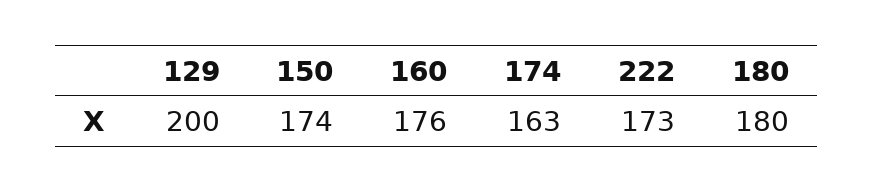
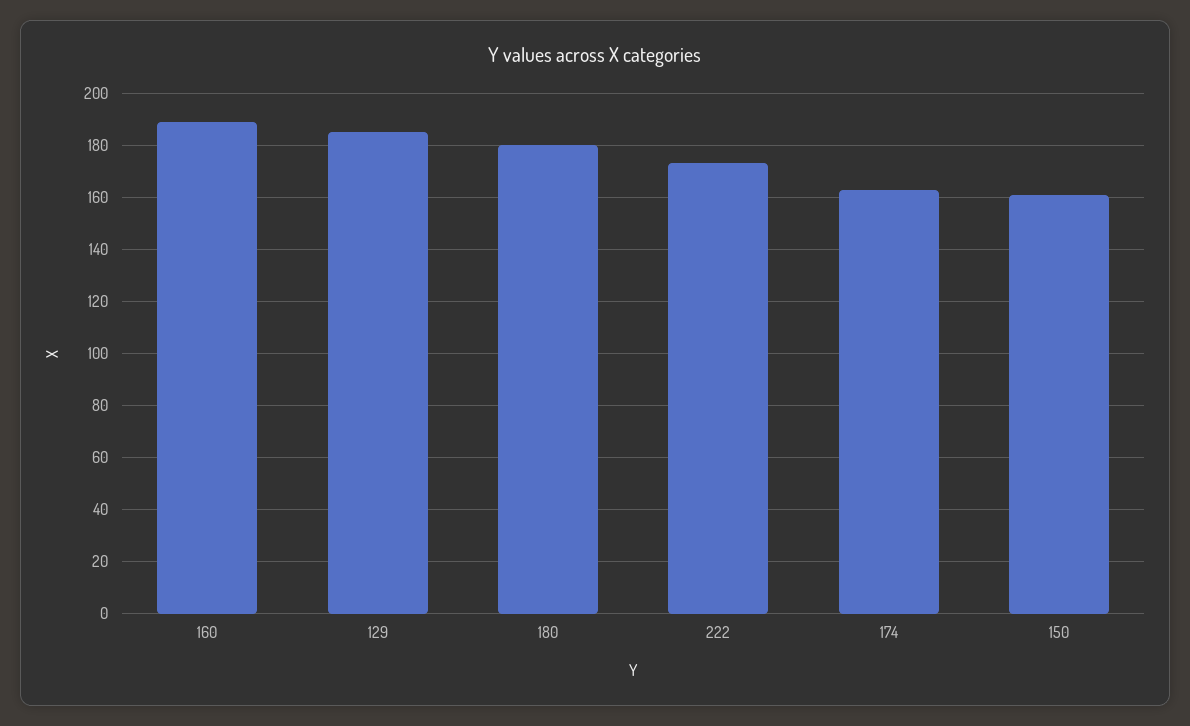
129: 200 -> 185
150: 174 -> 160
160: 176 -> 190

